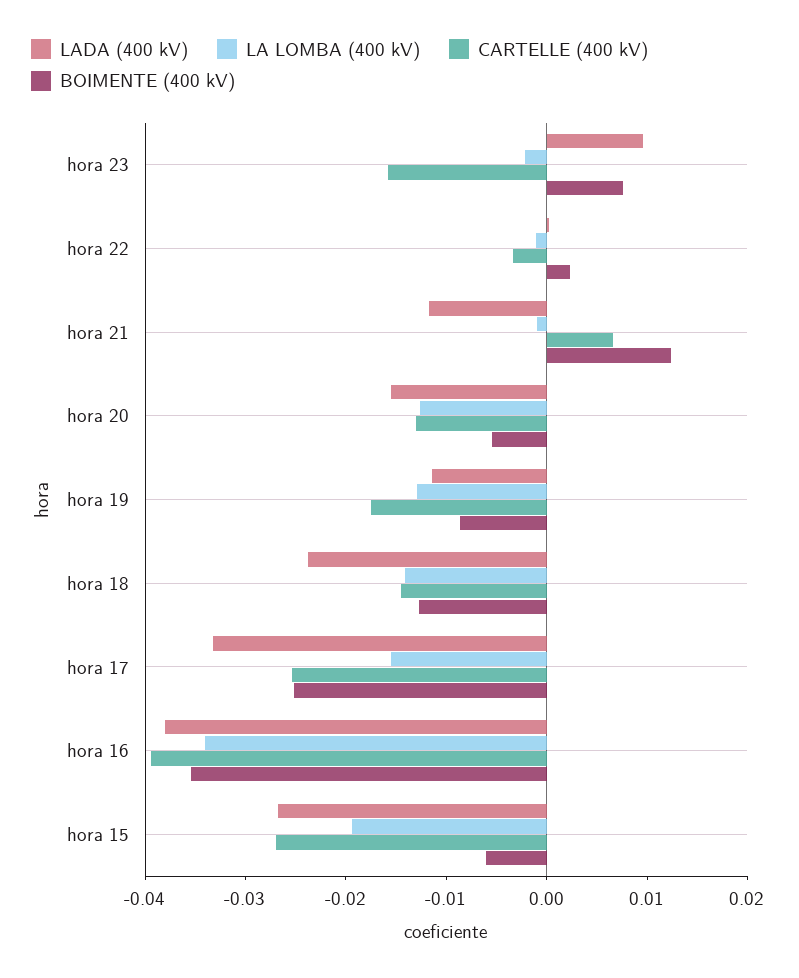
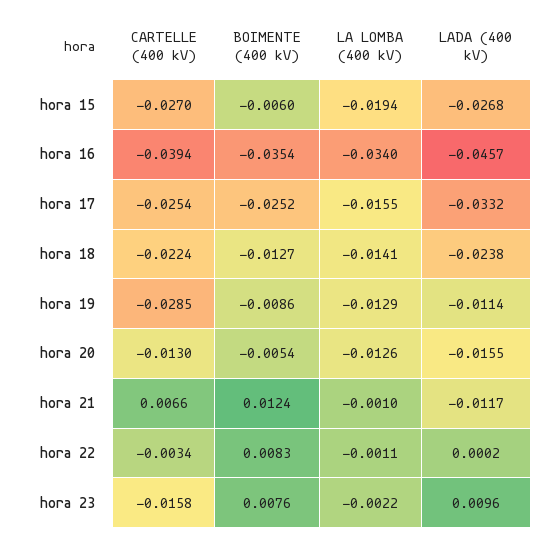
BOIMENTE (400 kV), hora 22: 0.002 -> 0.0083
CARTELLE (400 kV), hora 19: -0.018 -> -0.0285
CARTELLE (400 kV), hora 18: -0.014 -> -0.0224
LADA (400 kV), hora 16: -0.038 -> -0.0457

